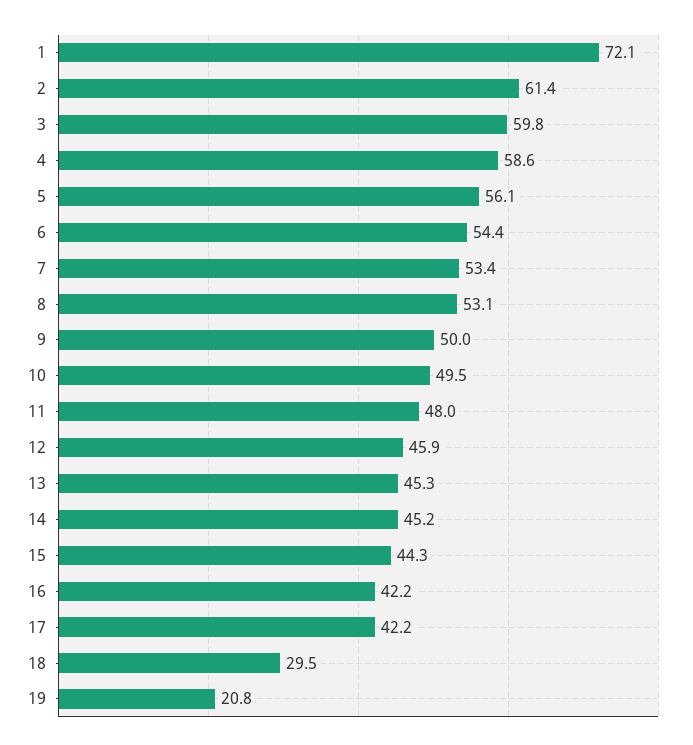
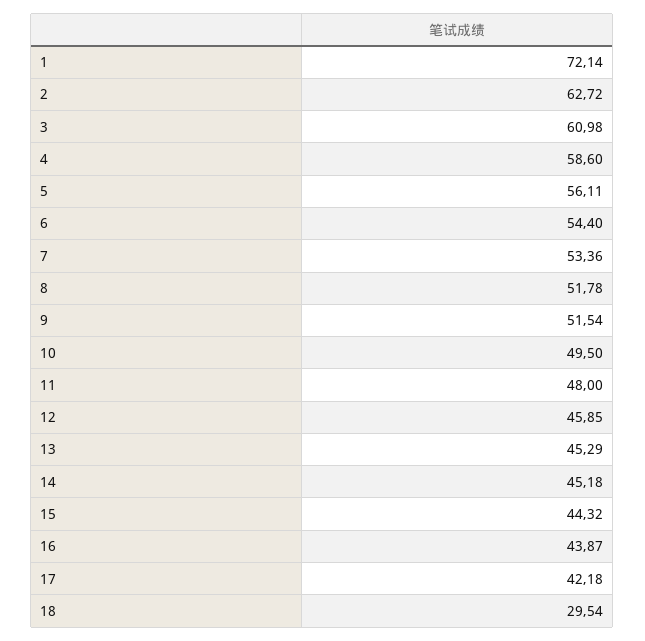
2: 61.4 -> 62.72
3: 59.8 -> 60.98
8: 53.1 -> 51.78
9: 50 -> 51.54
16: 42.2 -> 43.87
19: 20.8 -> none

